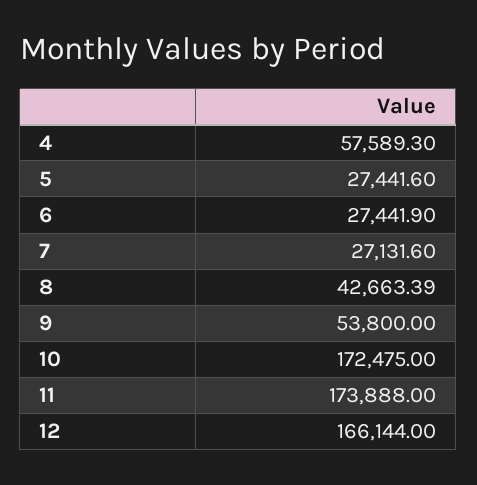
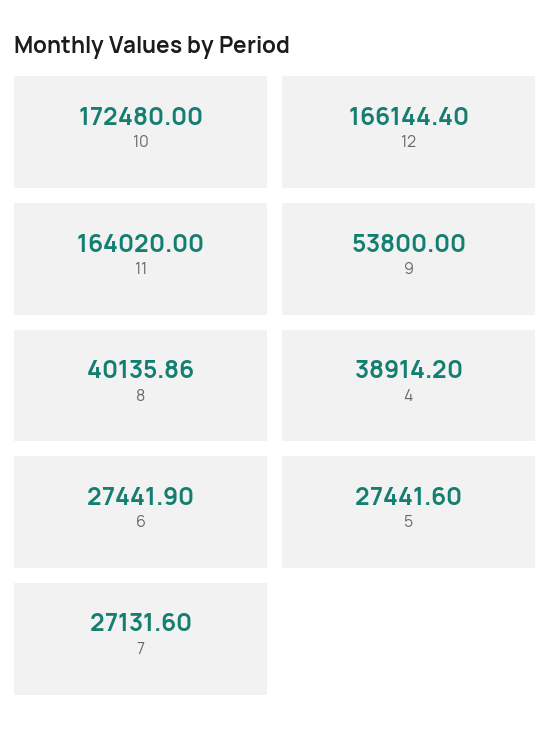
4: 57589.3 -> 38914.2
8: 42663.39 -> 40135.86
10: 172475 -> 172480
11: 173888 -> 164020
12: 166144 -> 166144.4

